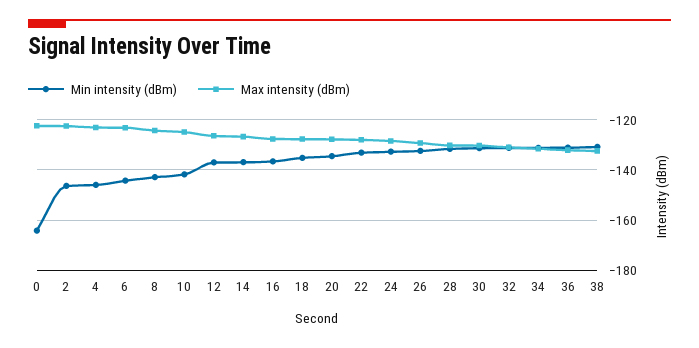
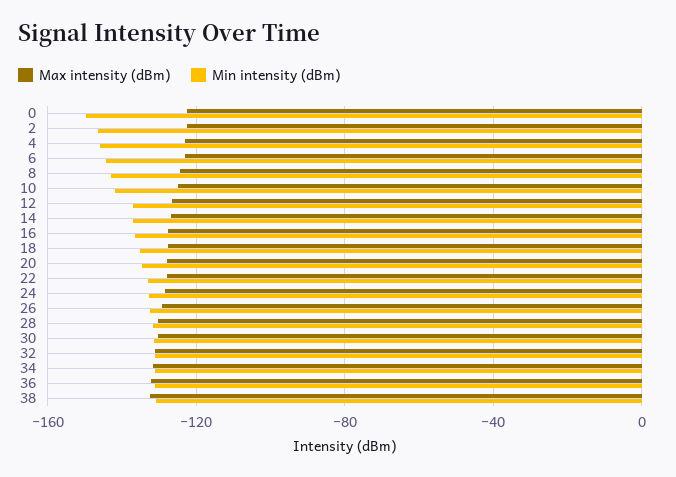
Min intensity (dBm), 0: -165 -> -150

